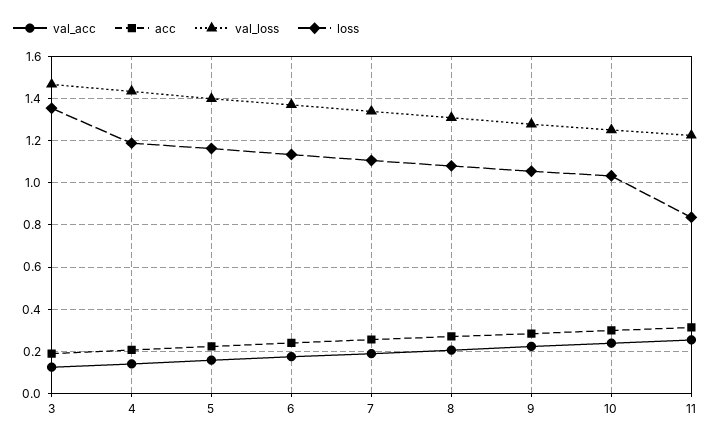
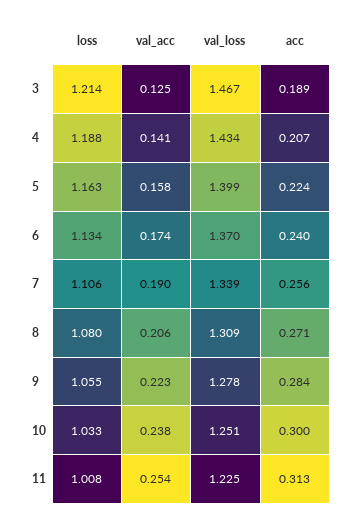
loss, 3: 1.35 -> 1.214
loss, 11: 0.85 -> 1.008

